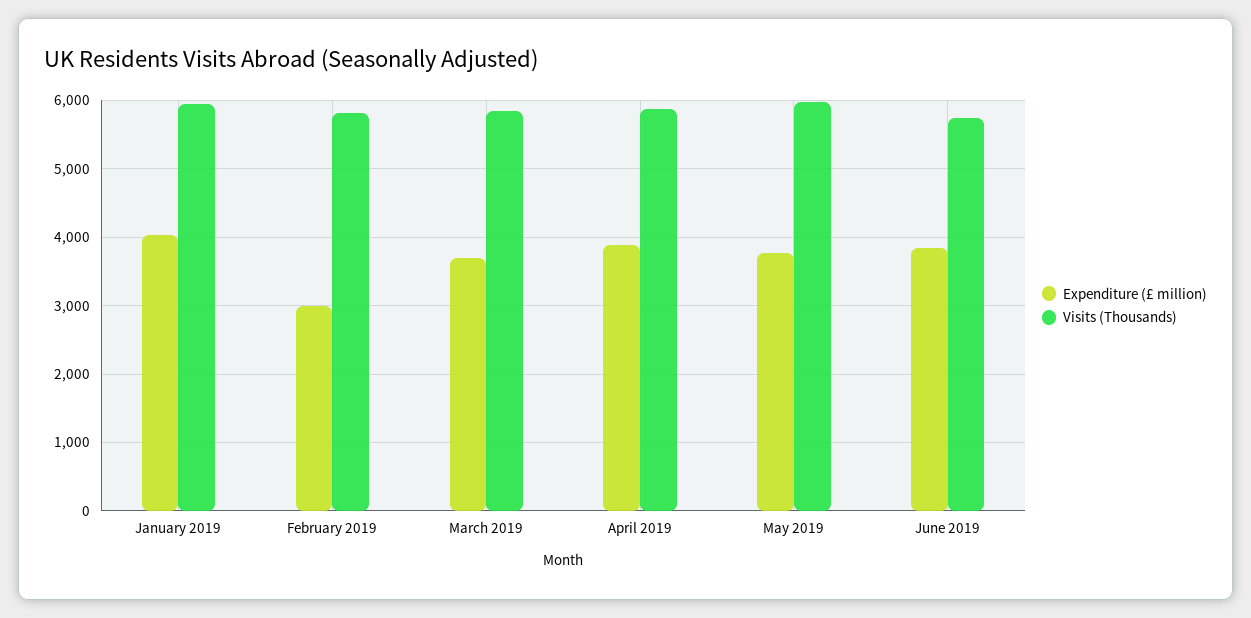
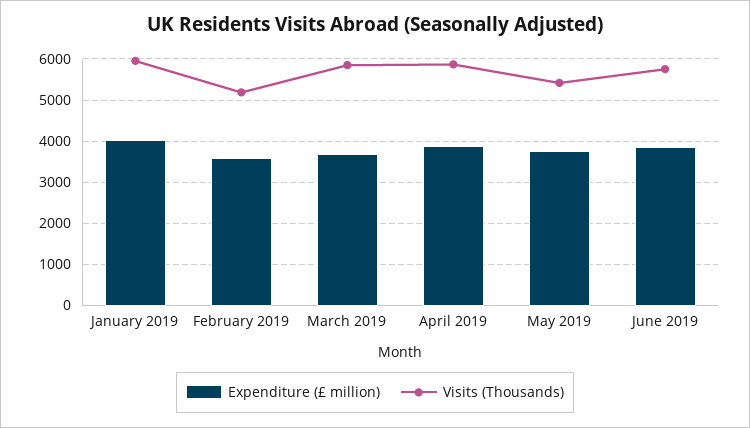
Expenditure (£ million), February 2019: 3000 -> 3600
Visits (Thousands), February 2019: 5800 -> 5200
Visits (Thousands), May 2019: 6000 -> 5400

